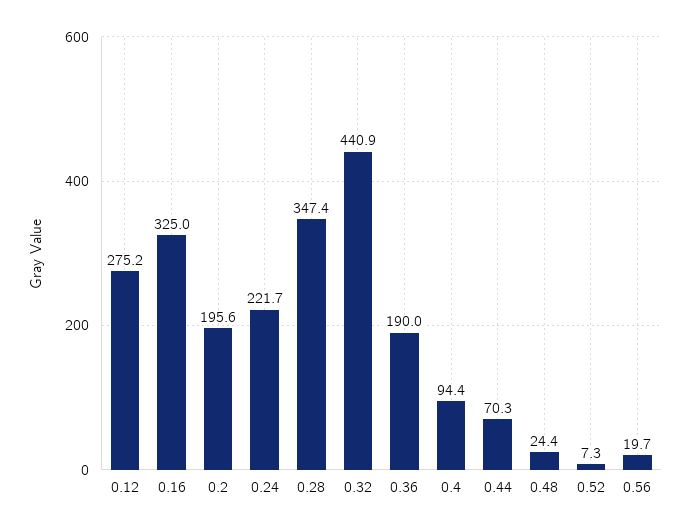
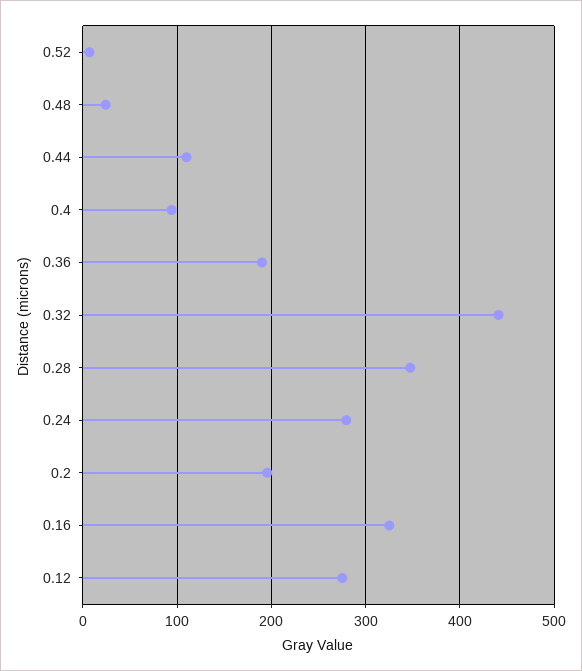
0.24: 221.7 -> 280
0.44: 70.3 -> 110
0.56: 19.7 -> none

